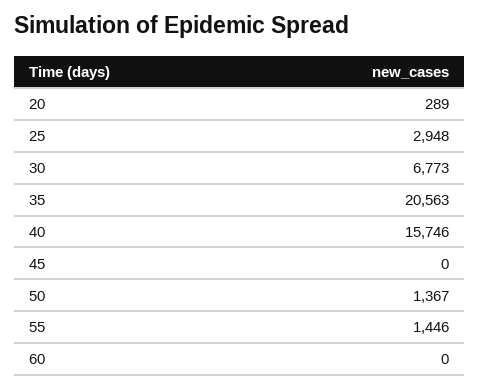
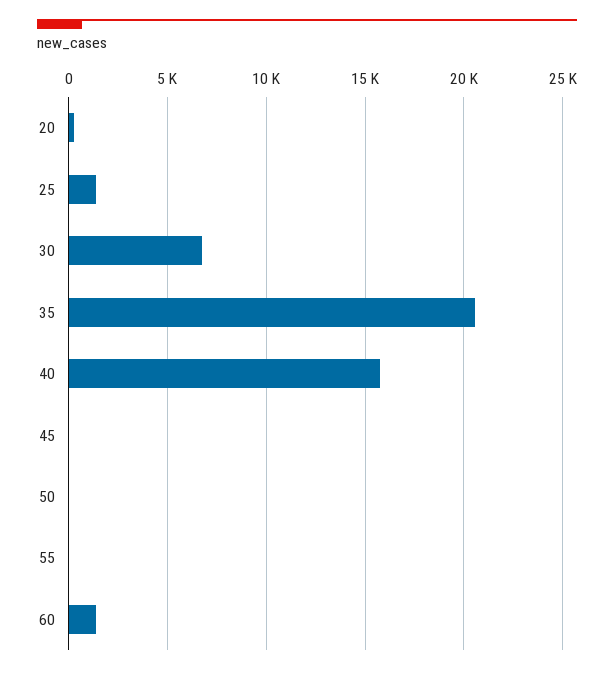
25: 2948 -> 1500
50: 1367 -> 0
55: 1446 -> 0
60: 0 -> 1500

